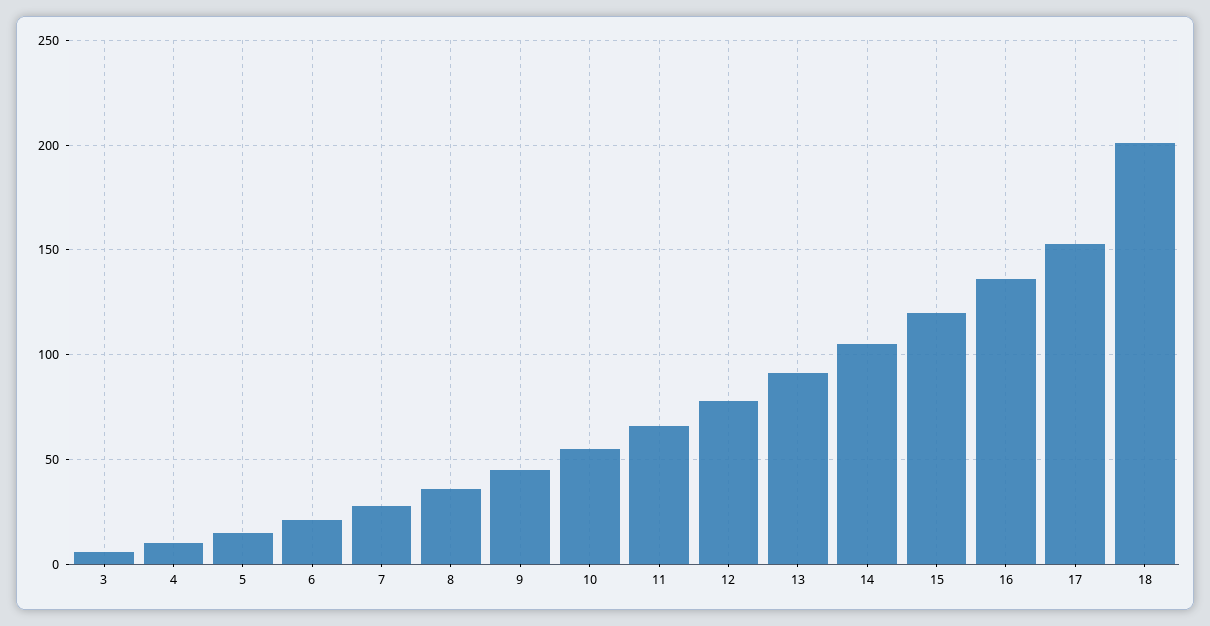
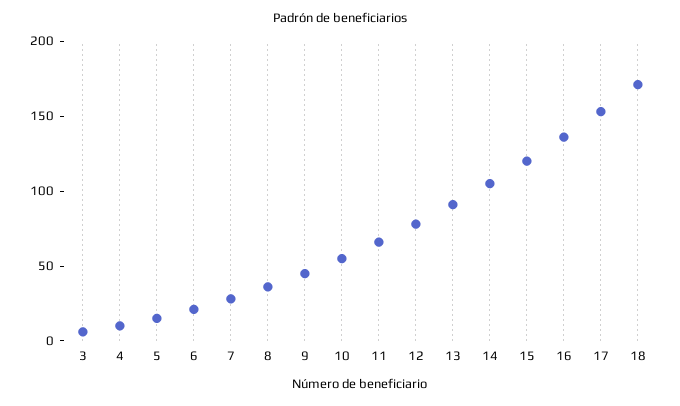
18: 200 -> 170

